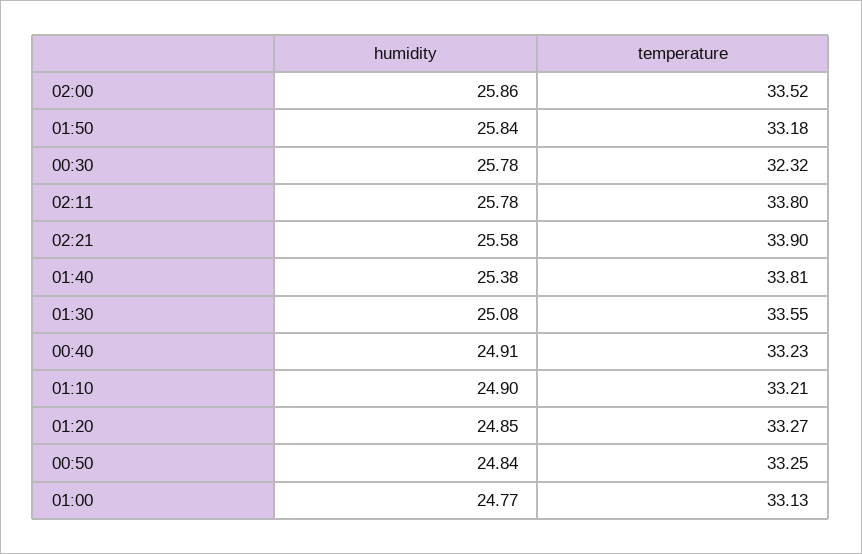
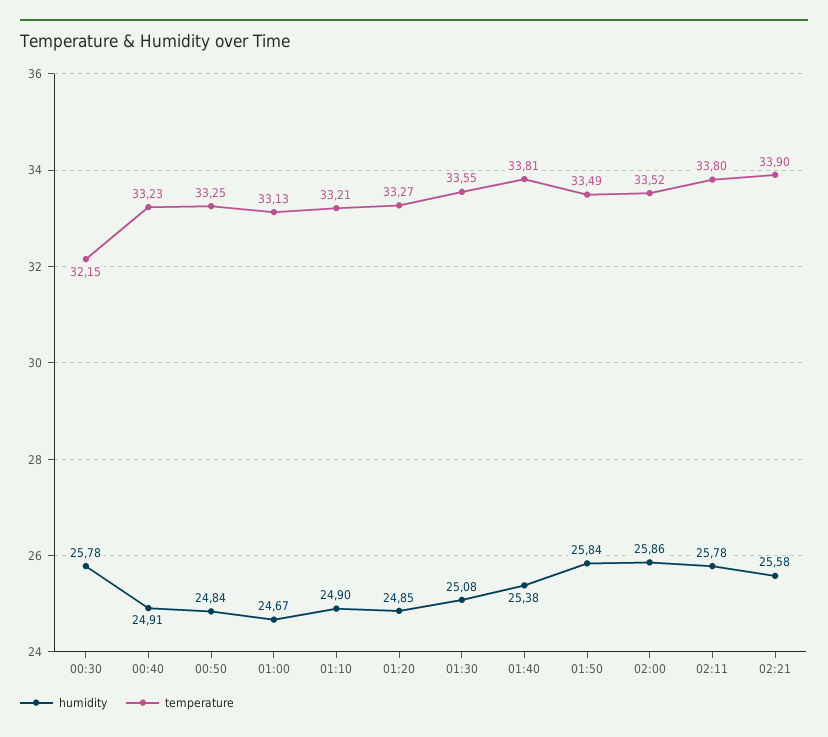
temperature, 01:50: 33.18 -> 33.49
temperature, 00:30: 32.32 -> 32.15
humidity, 01:00: 24.77 -> 24.67

